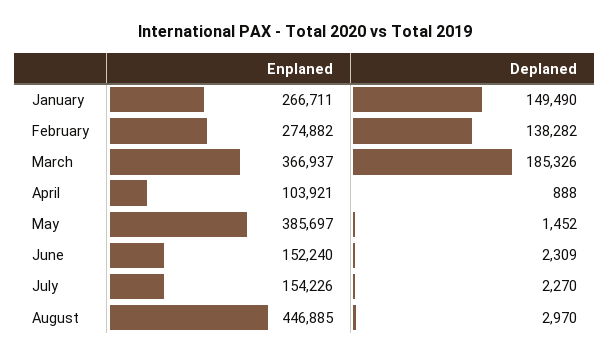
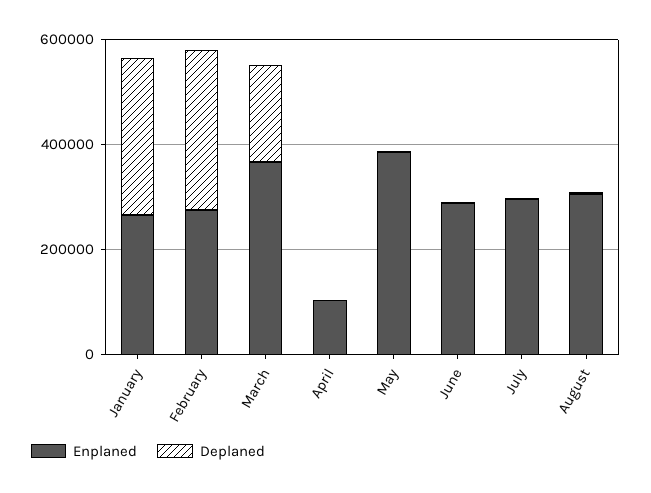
Deplaned, January: 149490 -> 300000
Deplaned, February: 138282 -> 300000
Enplaned, June: 152240 -> 300000
Enplaned, July: 154226 -> 300000
Enplaned, August: 446885 -> 300000

